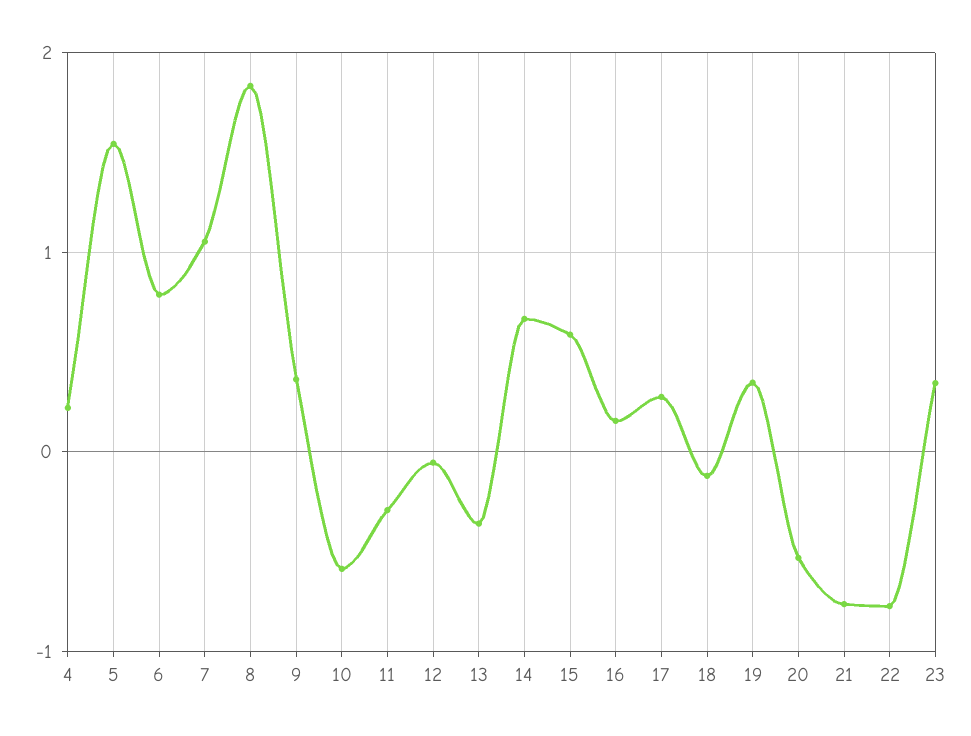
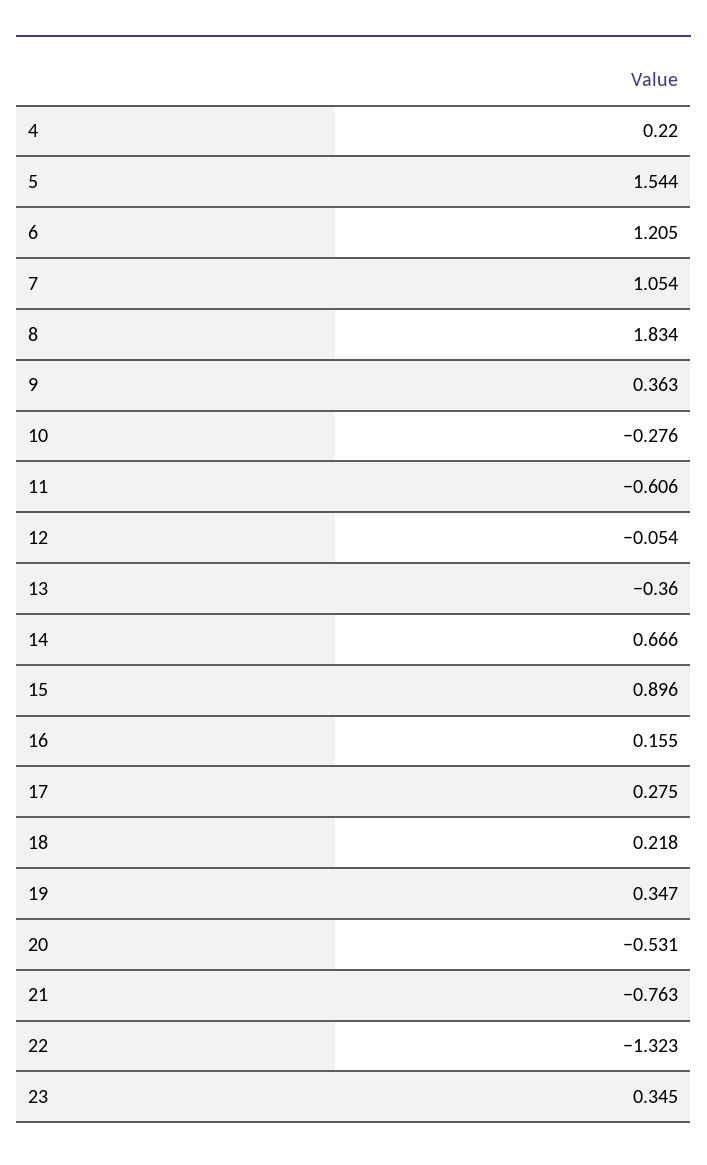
6: 0.8 -> 1.205
10: -0.6 -> -0.276
11: -0.3 -> -0.606
15: 0.6 -> 0.896
18: -0.1 -> 0.218
22: -0.8 -> -1.323

